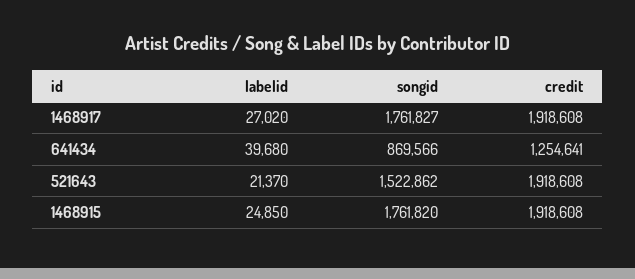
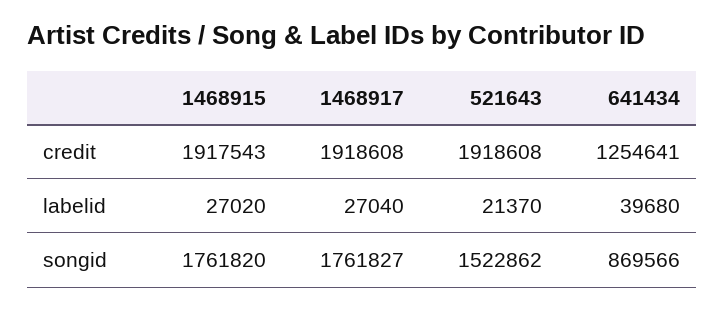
labelid, 1468917: 27020 -> 27040
labelid, 1468915: 24850 -> 27020
credit, 1468915: 1918608 -> 1917543

